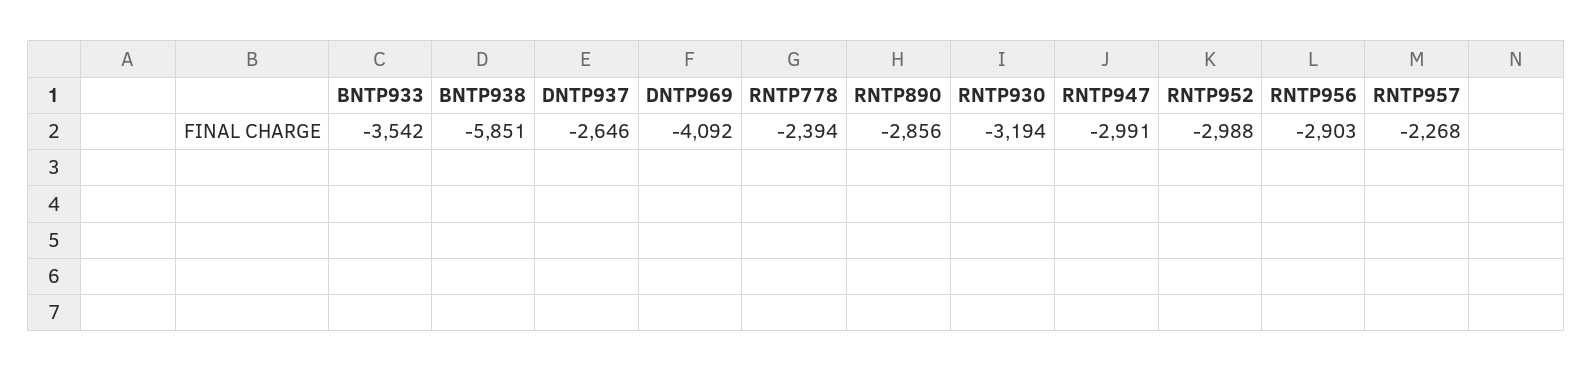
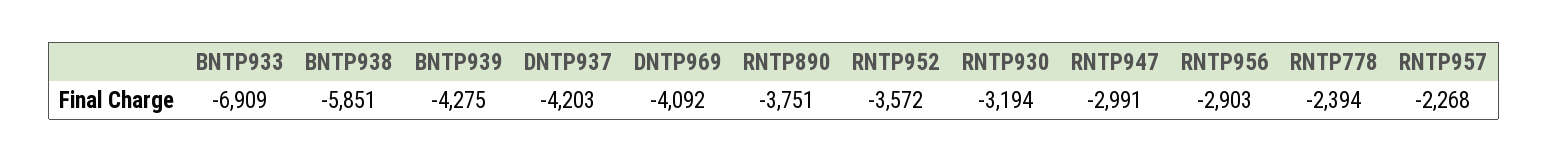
BNTP933: -3542 -> -6909
DNTP937: -2646 -> -4203
RNTP890: -2856 -> -3751
RNTP952: -2988 -> -3572
BNTP939: none -> -4275

